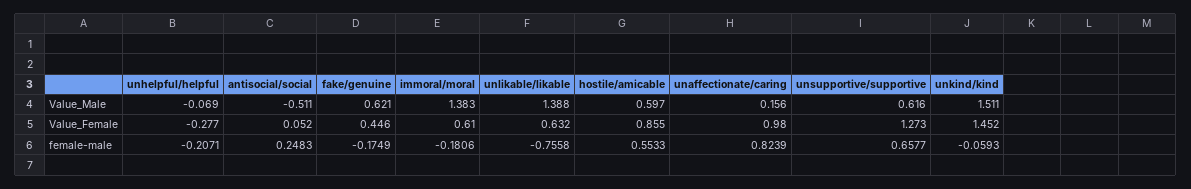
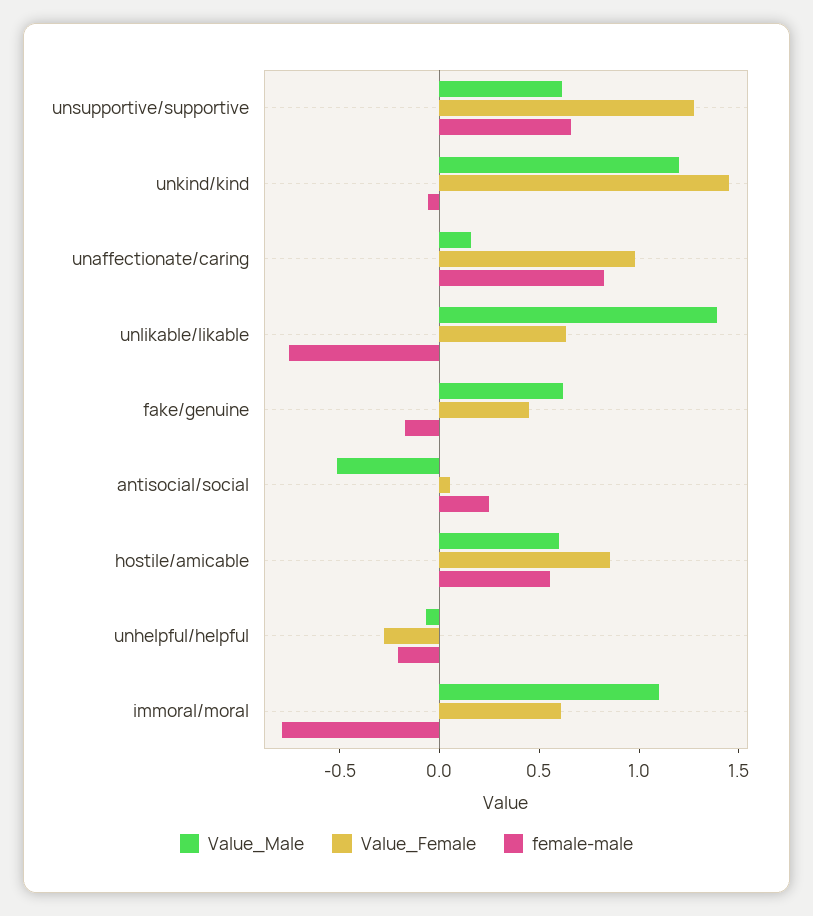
Value_Male, immoral/moral: 1.383 -> 1.1
Value_Male, unkind/kind: 1.511 -> 1.2
female-male, immoral/moral: -0.1806 -> -0.8

